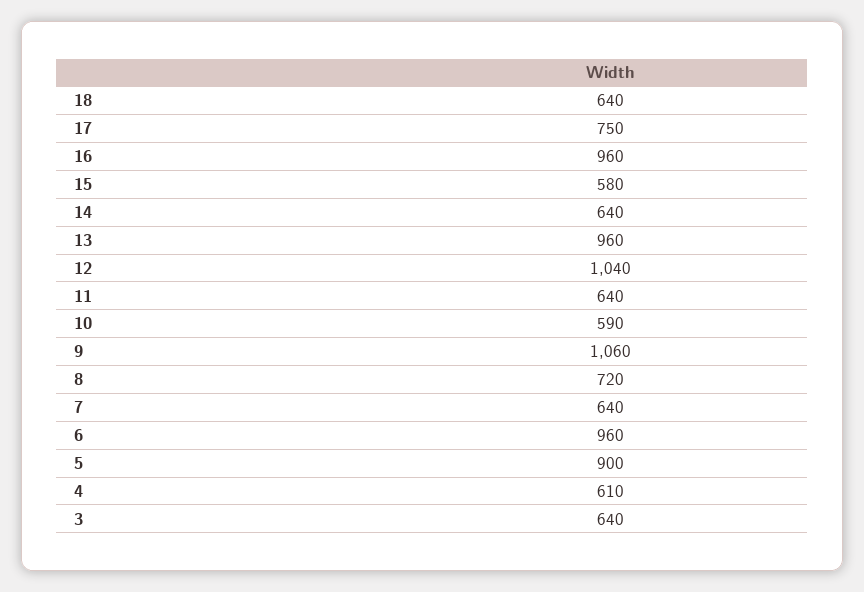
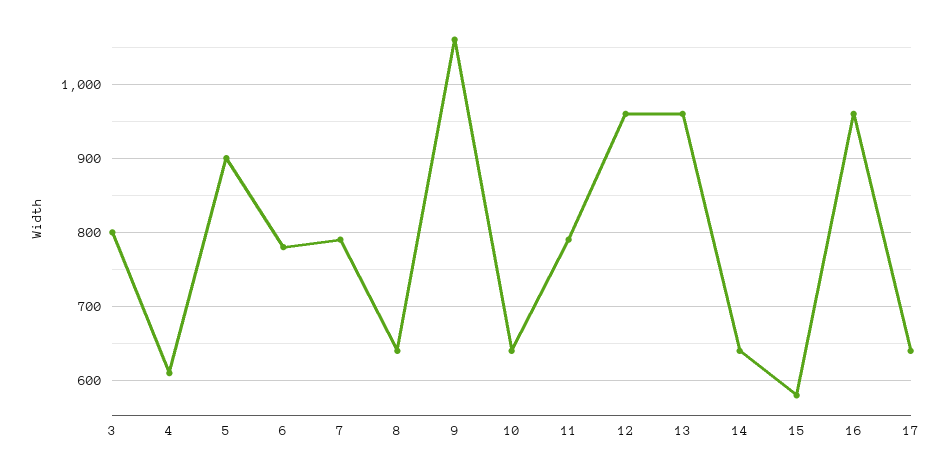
18: 640 -> none
17: 750 -> 640
12: 1040 -> 960
11: 640 -> 790
10: 590 -> 640
8: 720 -> 640
7: 640 -> 790
6: 960 -> 780
3: 640 -> 800

